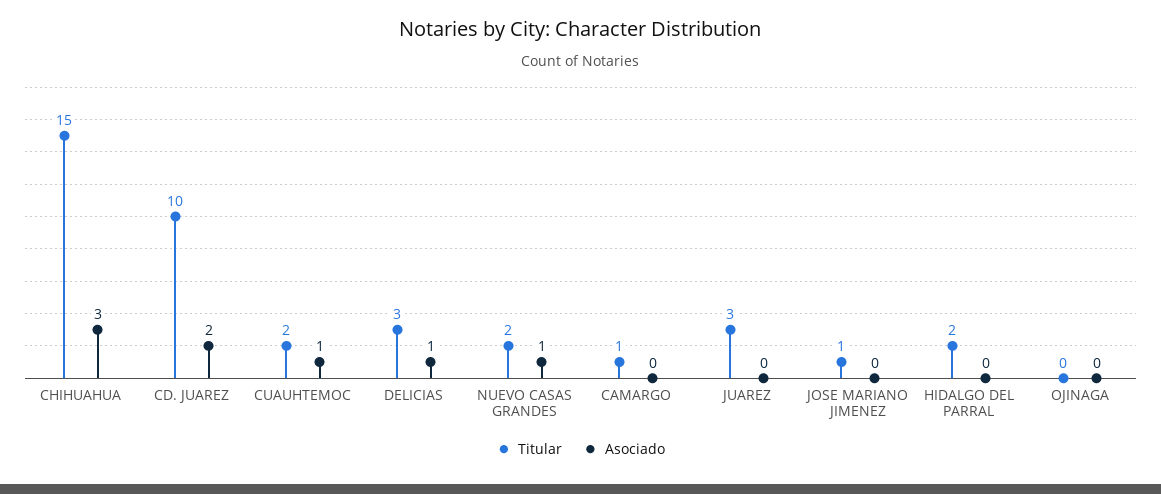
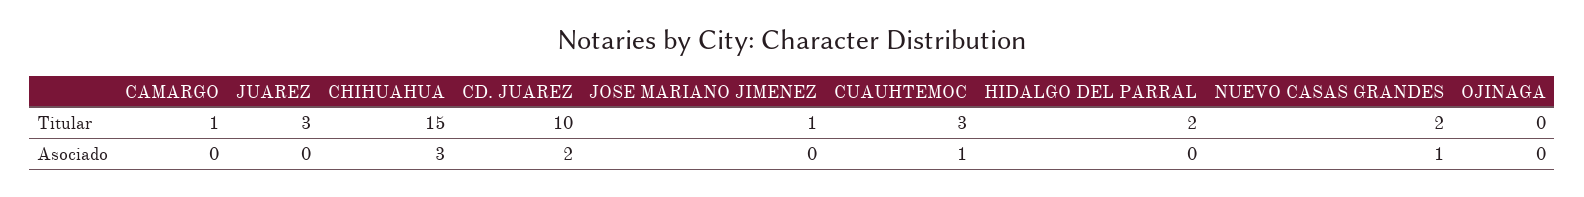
Titular, CUAUHTEMOC: 2 -> 3
Titular, DELICIAS: 3 -> none
Asociado, DELICIAS: 1 -> none

